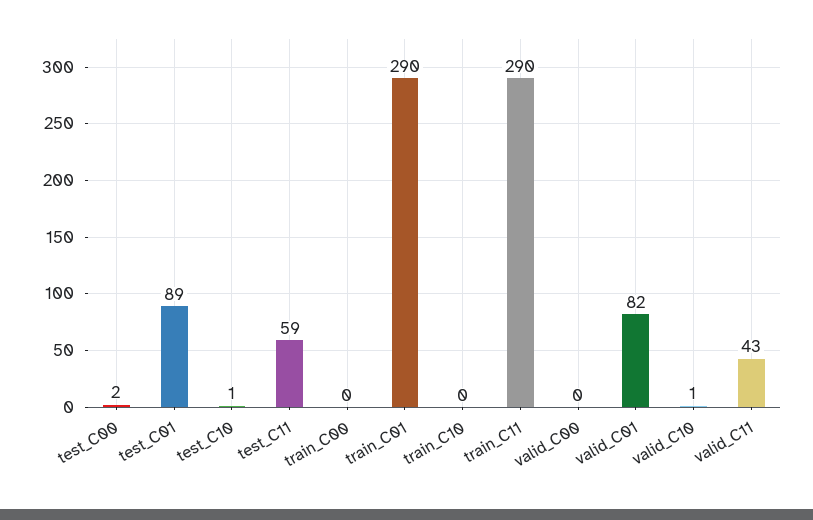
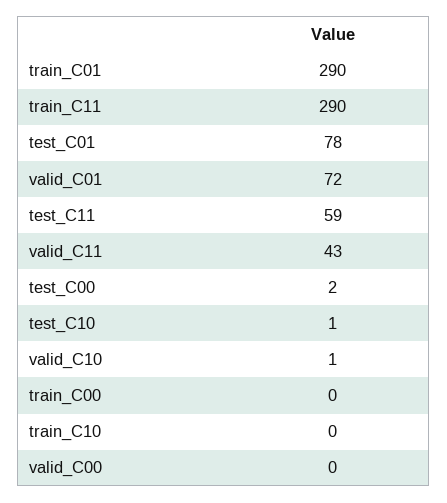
test_C01: 89 -> 78
valid_C01: 82 -> 72

